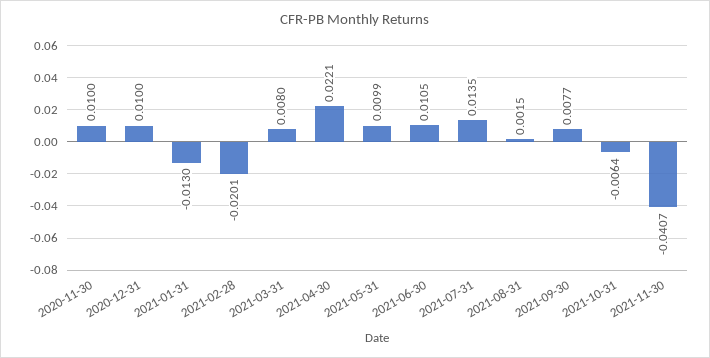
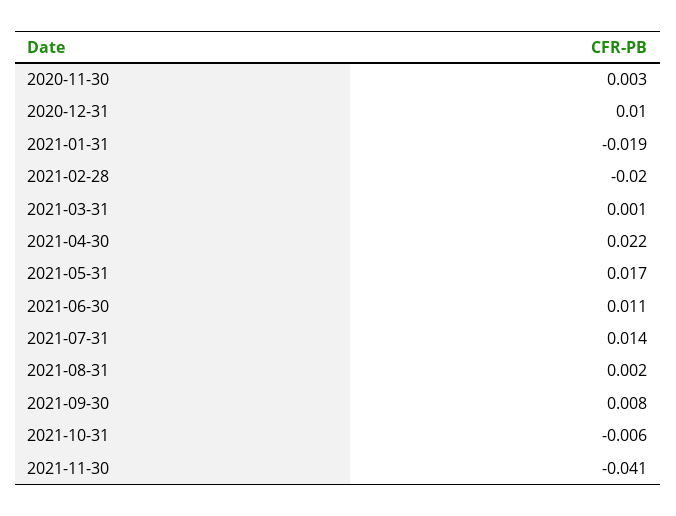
2020-11-30: 0.01 -> 0.003
2021-01-31: -0.013 -> -0.019
2021-03-31: 0.008 -> 0.001
2021-05-31: 0.0099 -> 0.017

